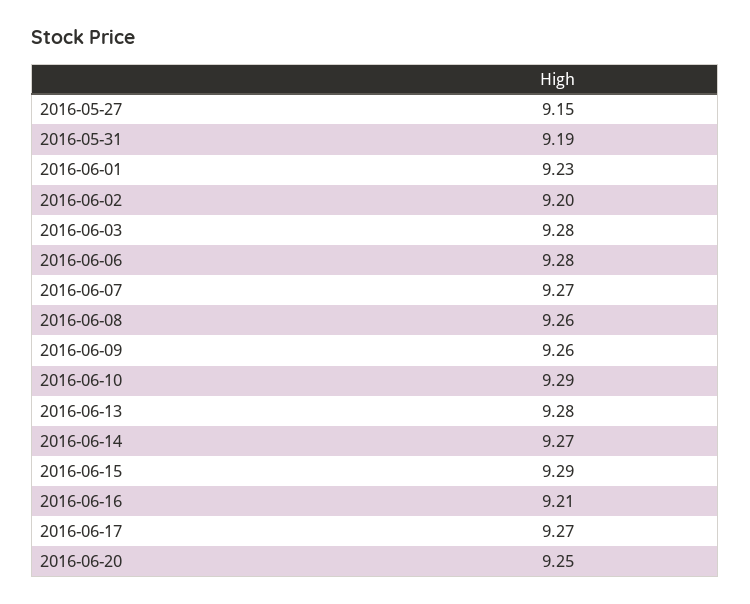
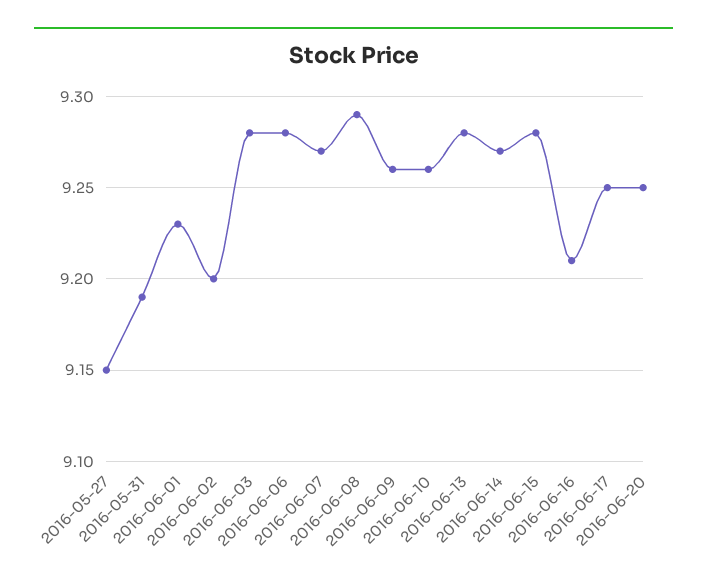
2016-06-08: 9.26 -> 9.29
2016-06-10: 9.29 -> 9.26
2016-06-15: 9.29 -> 9.28
2016-06-17: 9.27 -> 9.25

